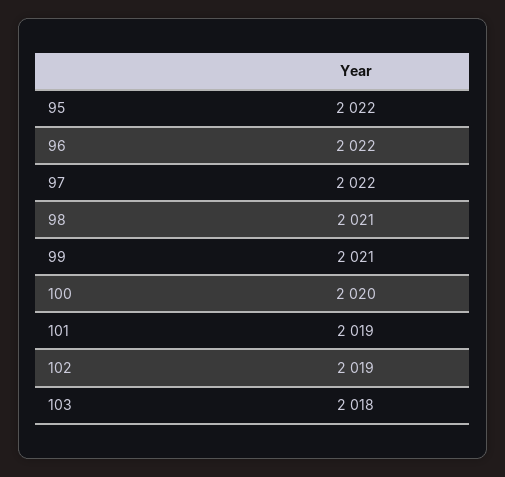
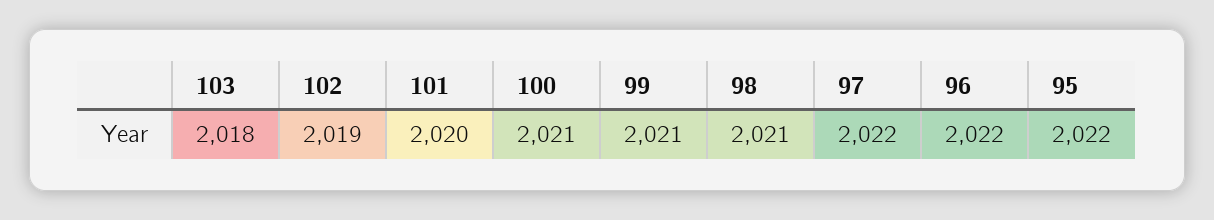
100: 2020 -> 2021
101: 2019 -> 2020

